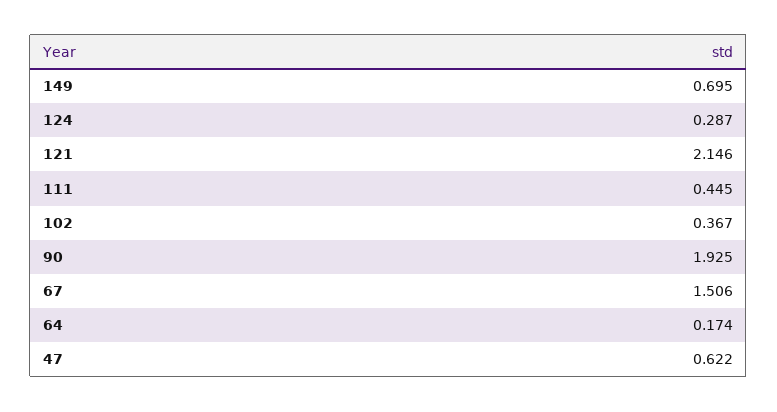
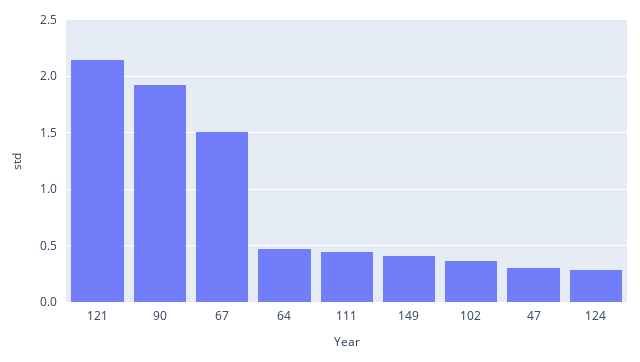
149: 0.695 -> 0.4
64: 0.174 -> 0.5
47: 0.622 -> 0.3

